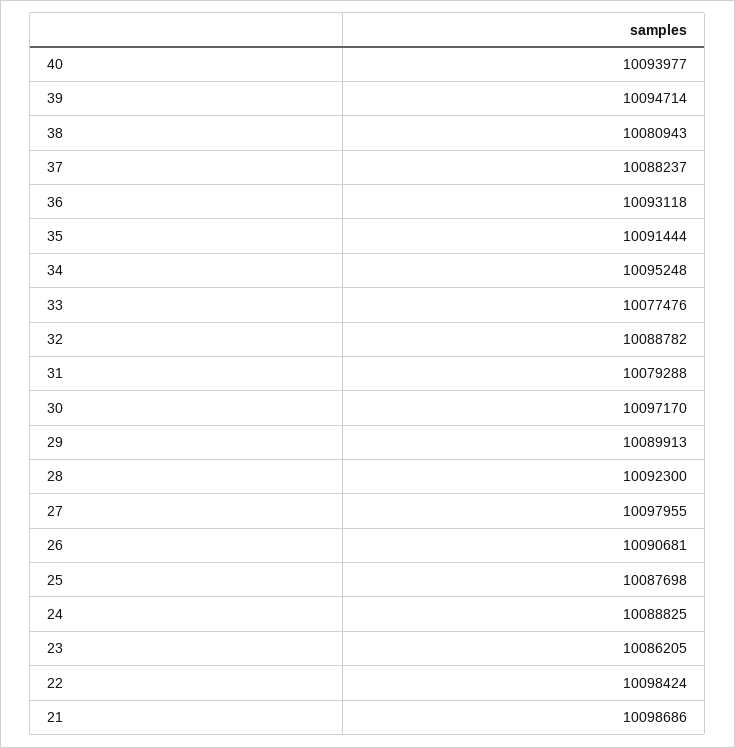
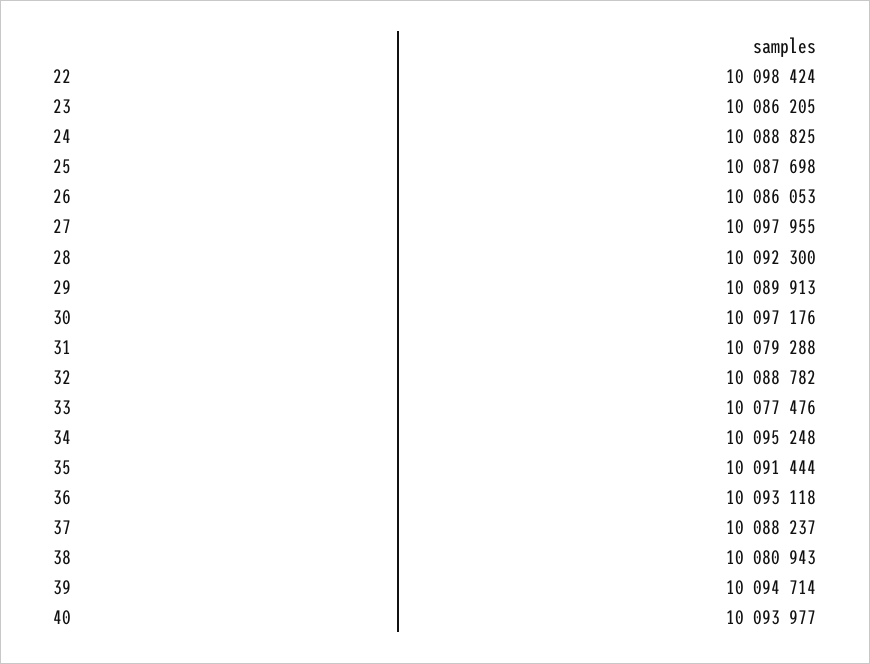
30: 10097170 -> 10097176
26: 10090681 -> 10086053
21: 10098686 -> none

